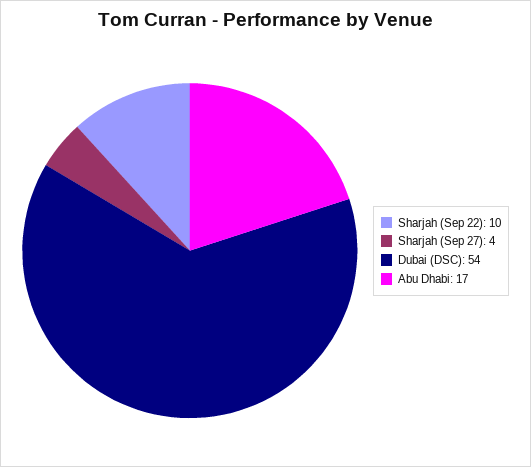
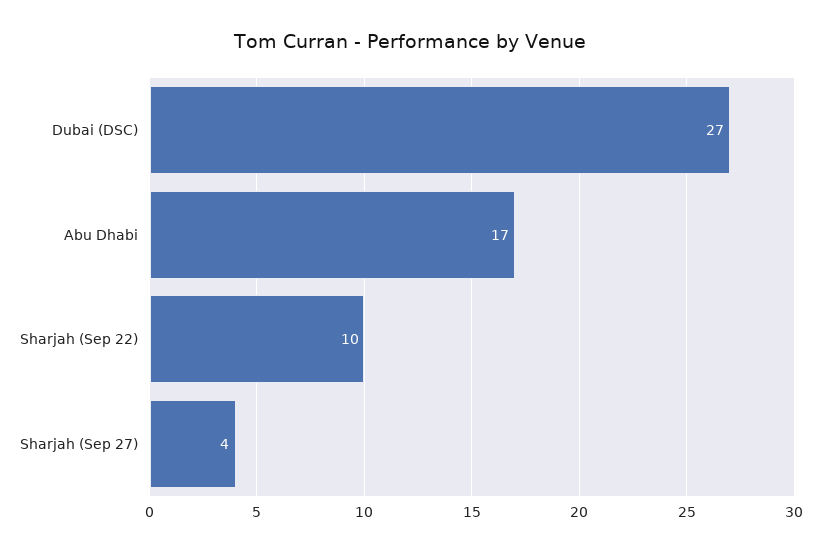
Dubai (DSC): 54 -> 27

